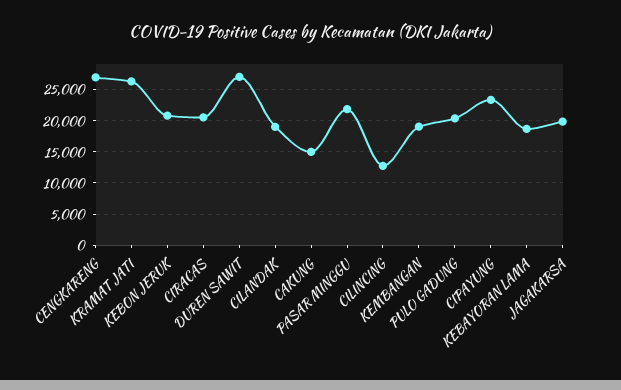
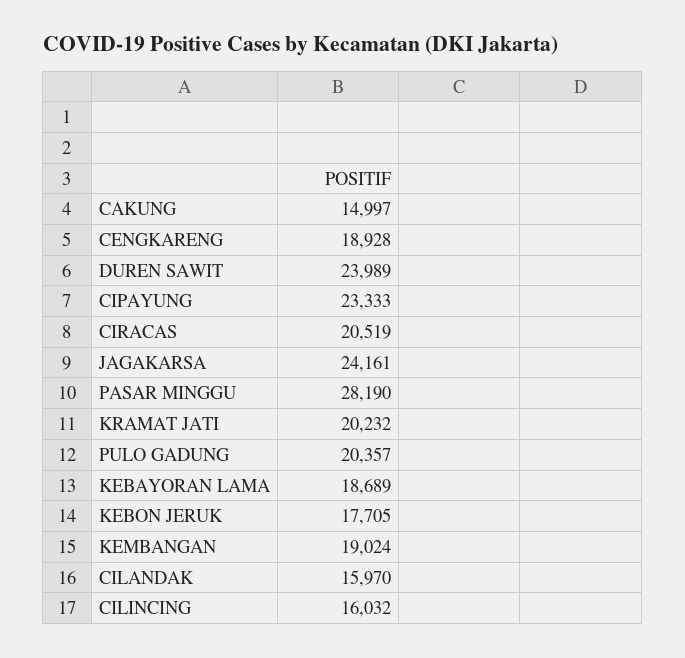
CENGKARENG: 27000 -> 18928
KRAMAT JATI: 26000 -> 20232
KEBON JERUK: 21000 -> 17705
DUREN SAWIT: 27000 -> 23989
CILANDAK: 19000 -> 15970
PASAR MINGGU: 22000 -> 28190
CILINCING: 13000 -> 16032
JAGAKARSA: 20000 -> 24161

